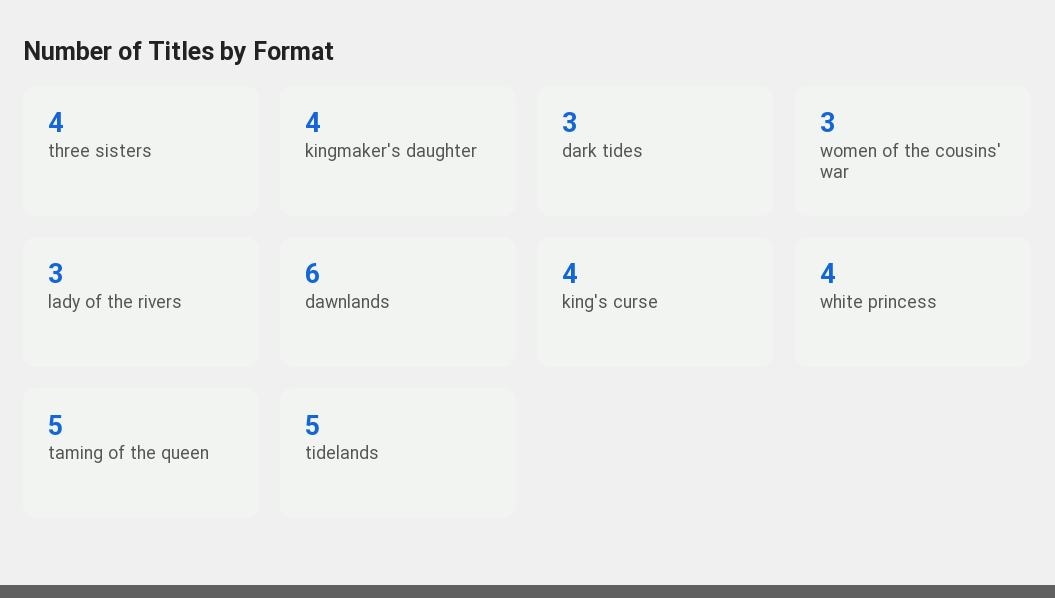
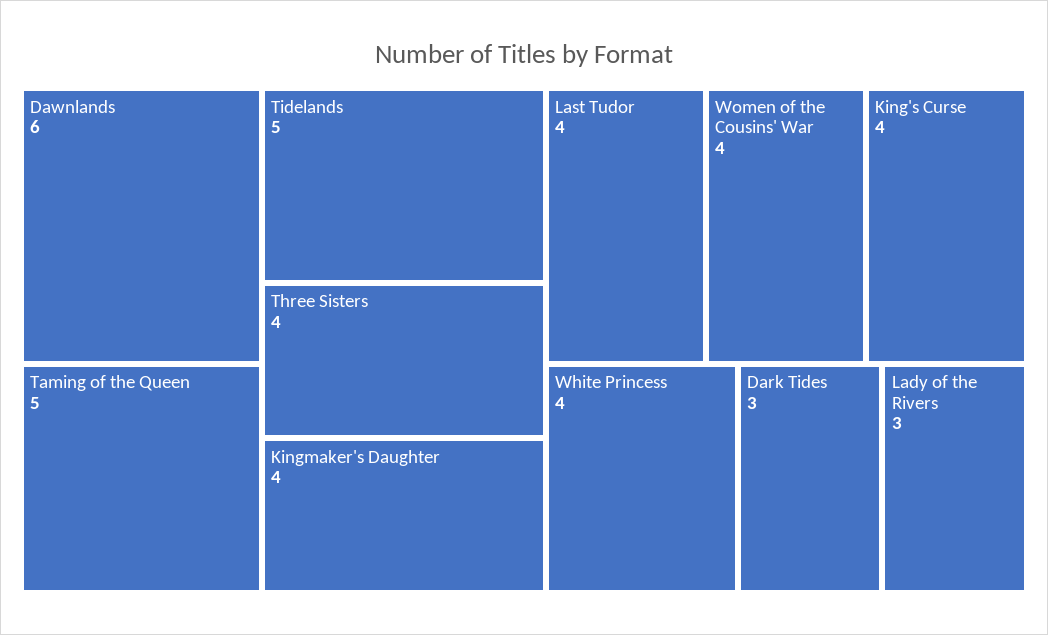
women of the cousins' war: 3 -> 4
Last Tudor: none -> 4

